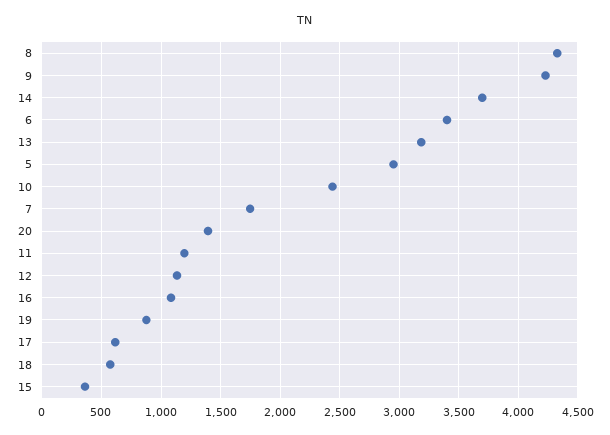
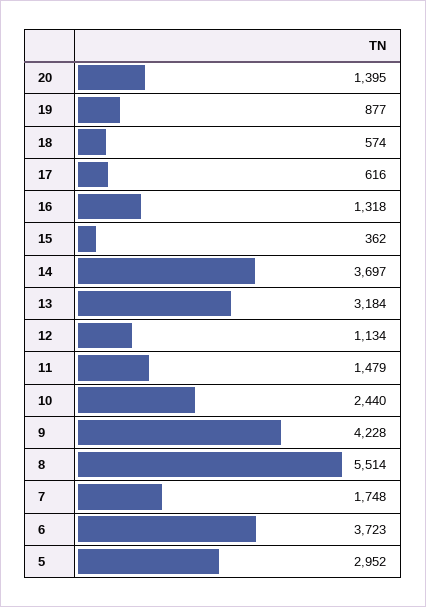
8: 4300 -> 5514
6: 3400 -> 3723
11: 1200 -> 1479
16: 1100 -> 1318

